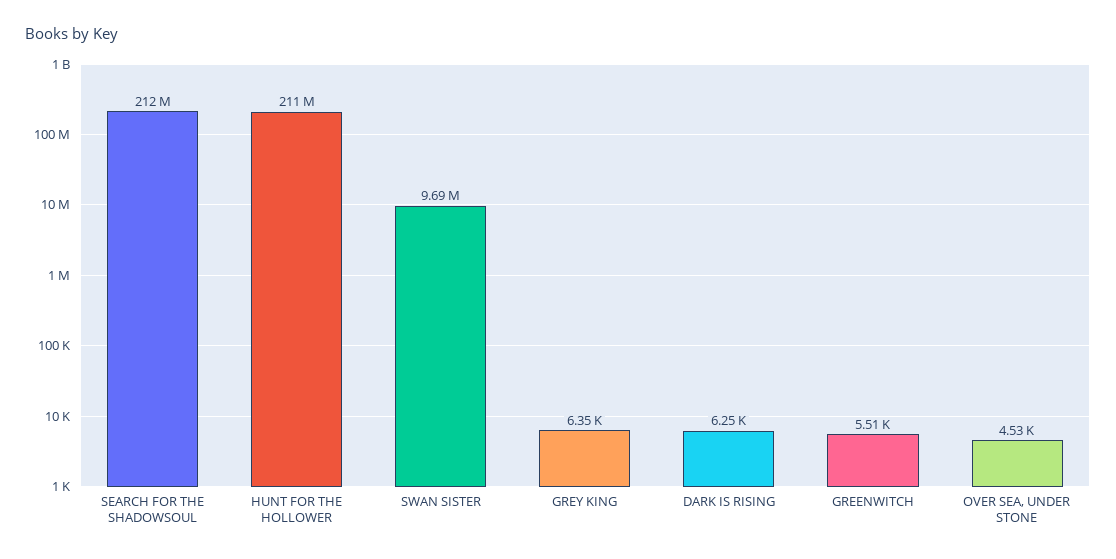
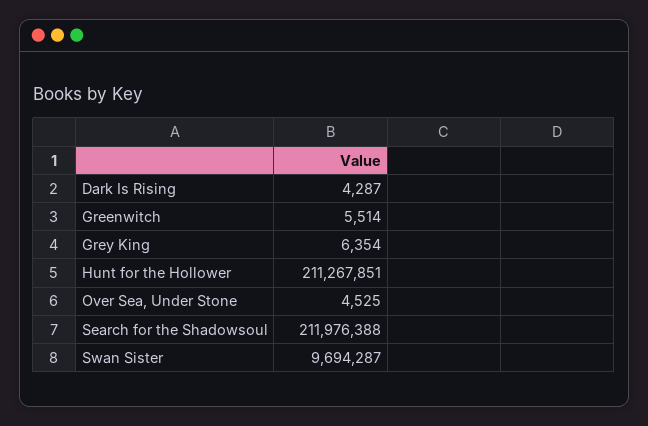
DARK IS RISING: 6250 -> 4287

